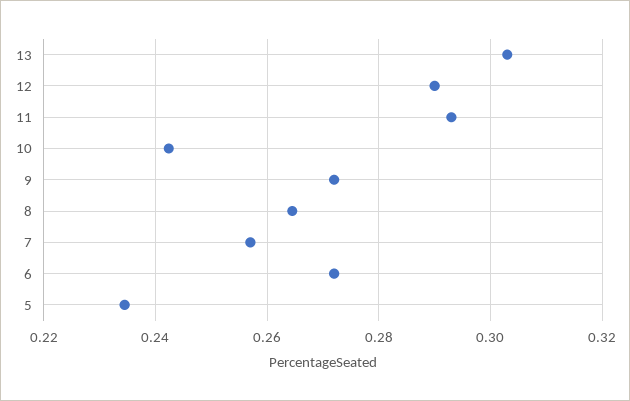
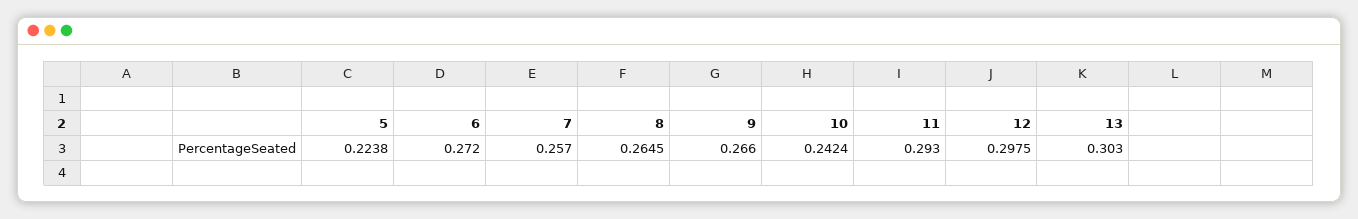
12: 0.29 -> 0.2975
9: 0.272 -> 0.266
5: 0.234 -> 0.2238

